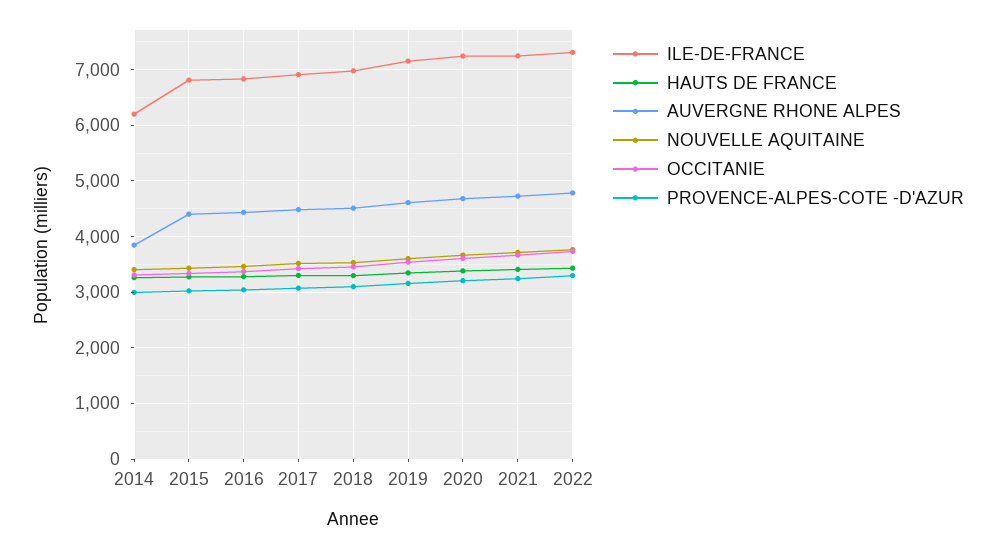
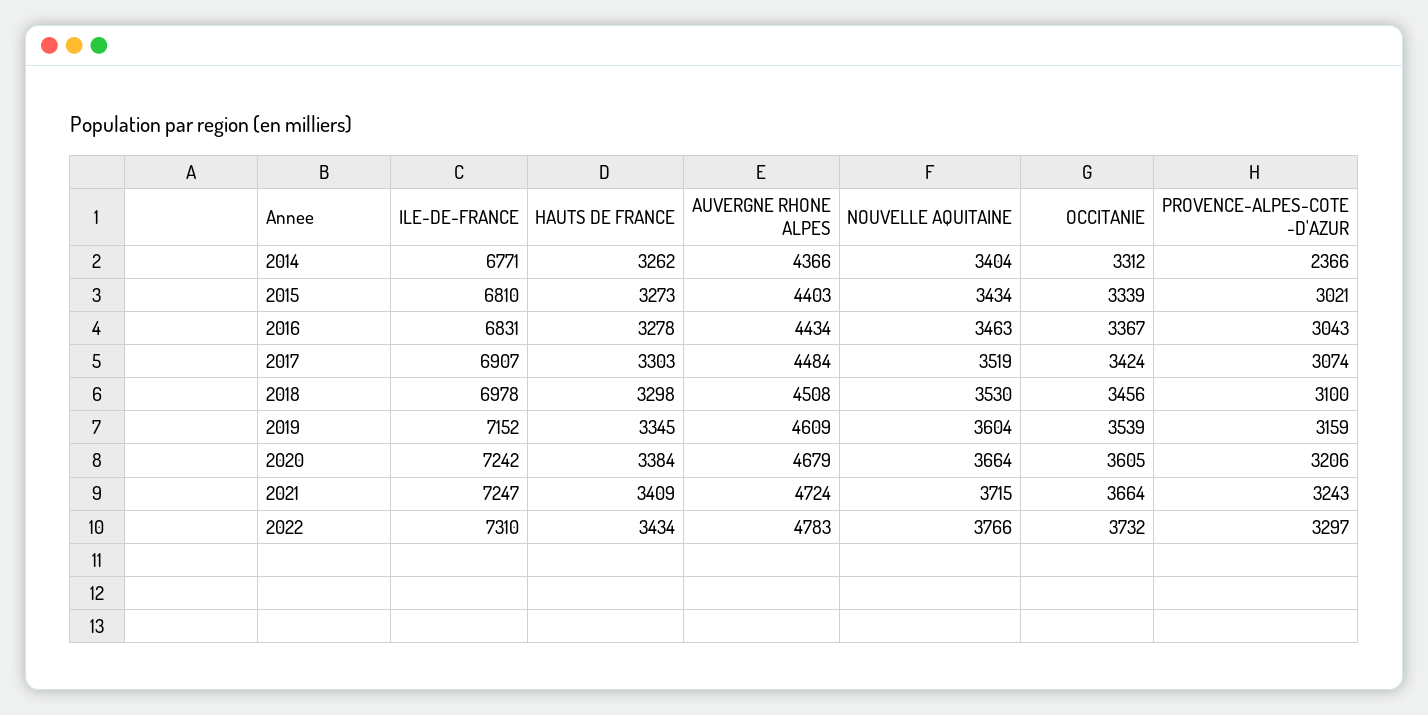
ILE-DE-FRANCE, 2014: 6200 -> 6771
AUVERGNE RHONE ALPES, 2014: 3800 -> 4366
PROVENCE-ALPES-COTE -D'AZUR, 2014: 3000 -> 2366

